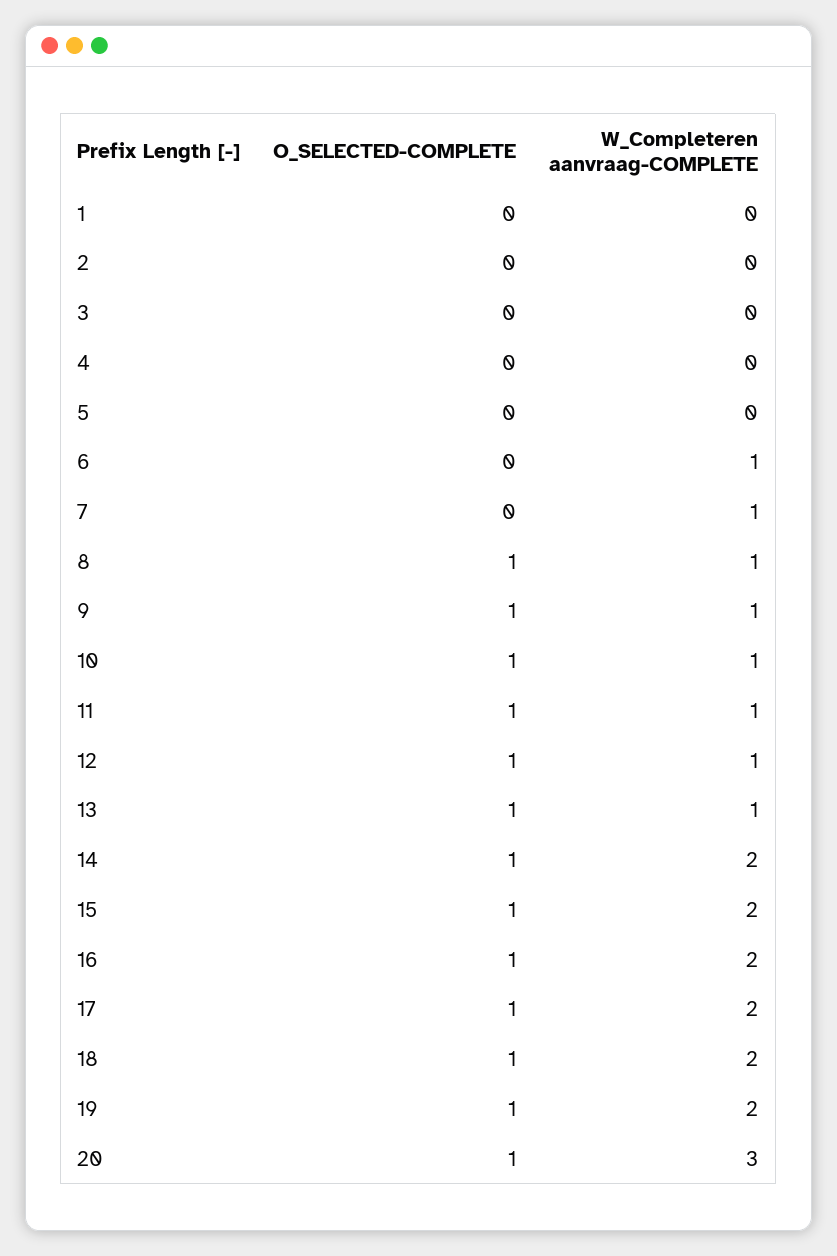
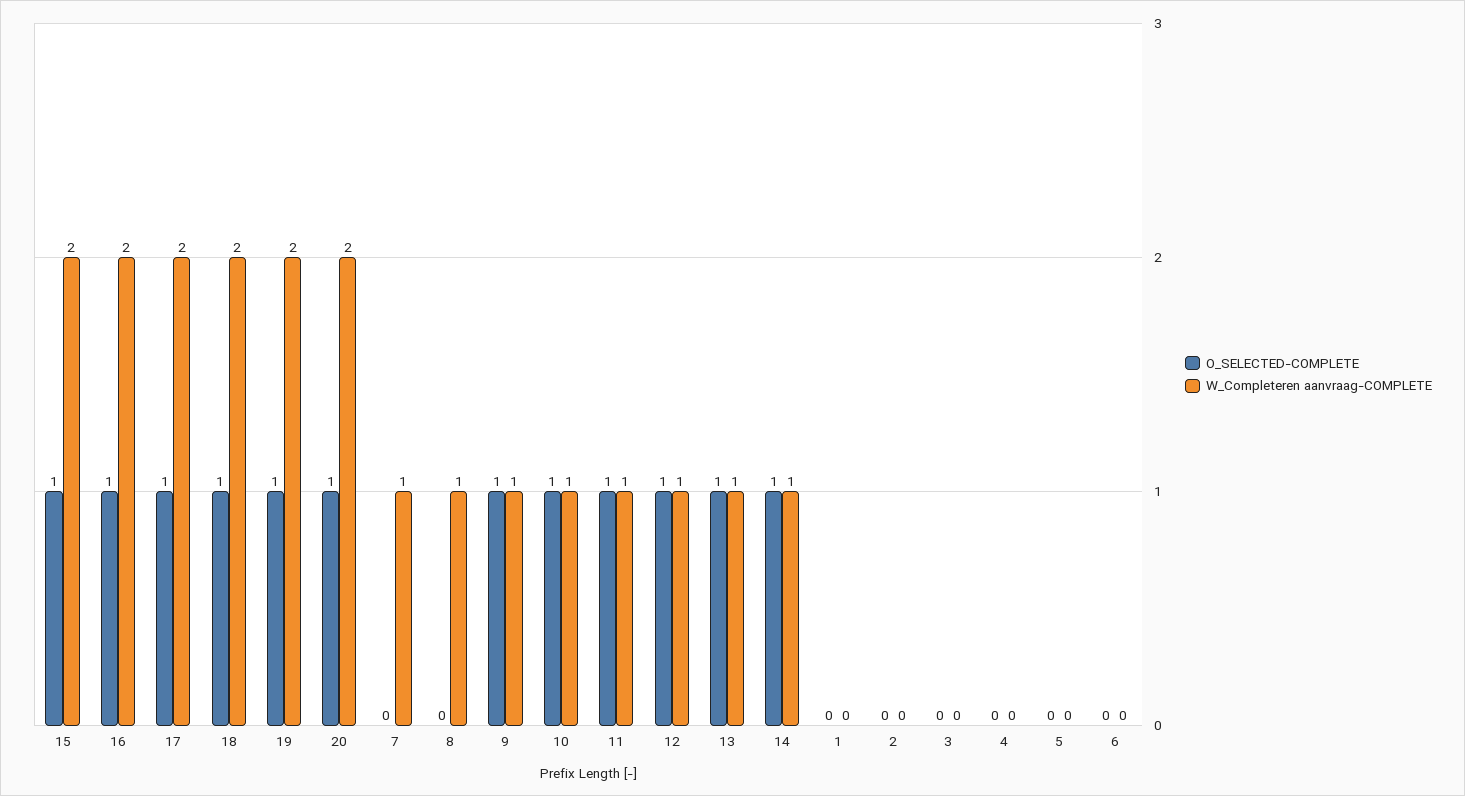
W_Completeren aanvraag-COMPLETE, 6: 1 -> 0
O_SELECTED-COMPLETE, 8: 1 -> 0
W_Completeren aanvraag-COMPLETE, 14: 2 -> 1
W_Completeren aanvraag-COMPLETE, 20: 3 -> 2

